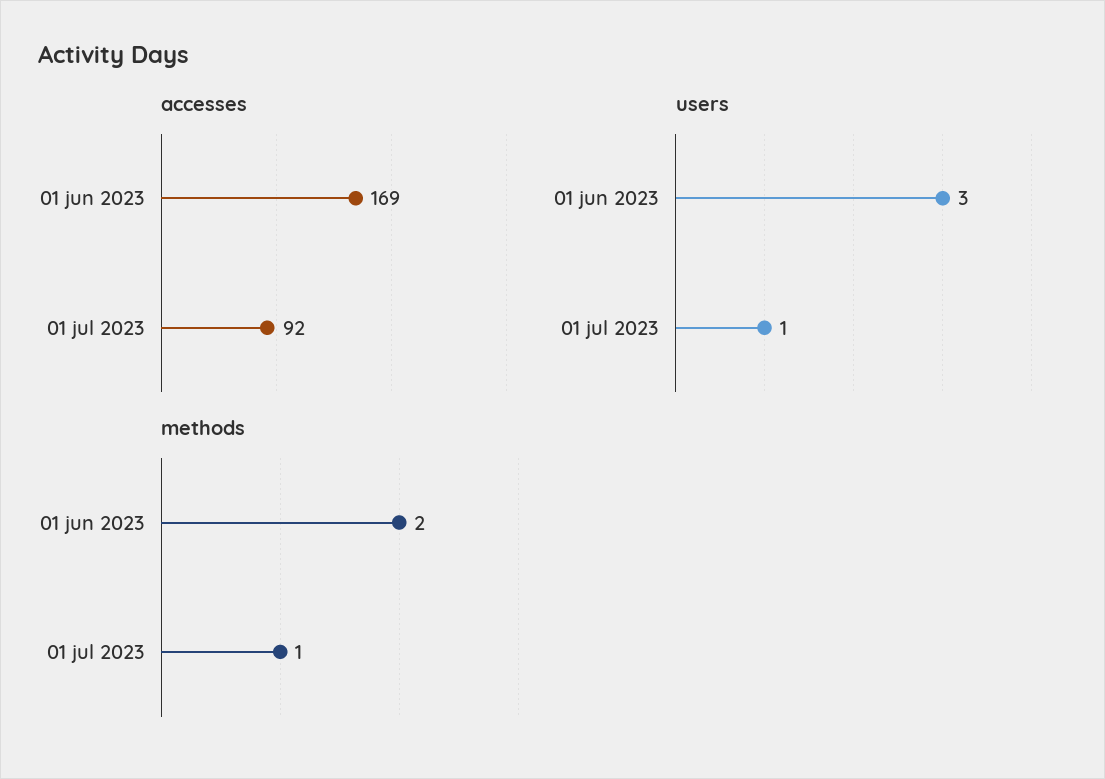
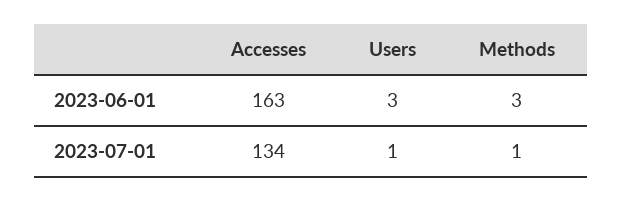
accesses, 01 jun 2023: 169 -> 163
accesses, 01 jul 2023: 92 -> 134
methods, 01 jun 2023: 2 -> 3

